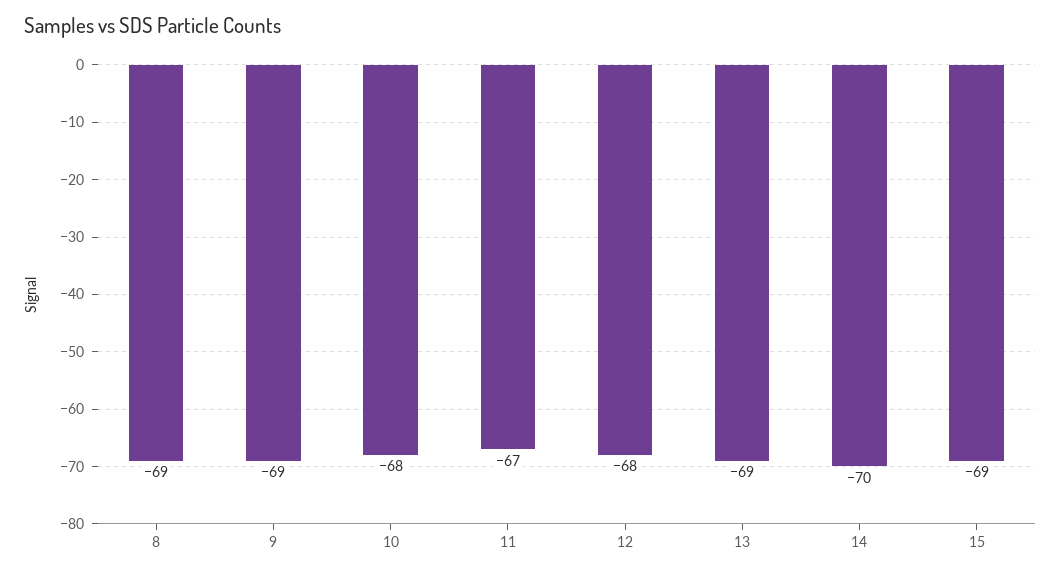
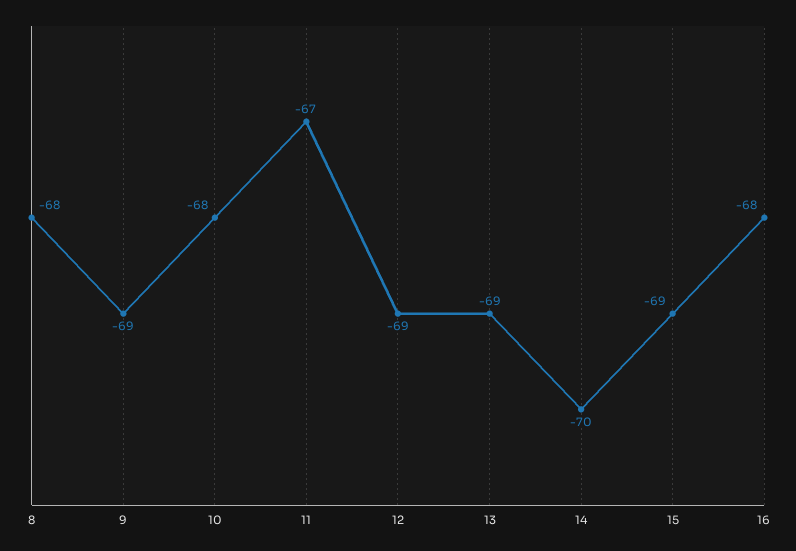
8: -69 -> -68
12: -68 -> -69
16: none -> -68

